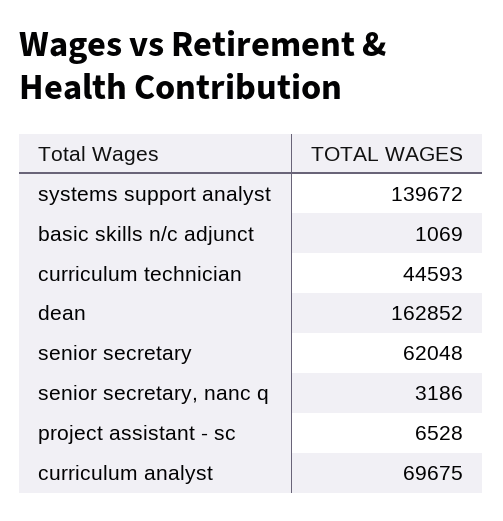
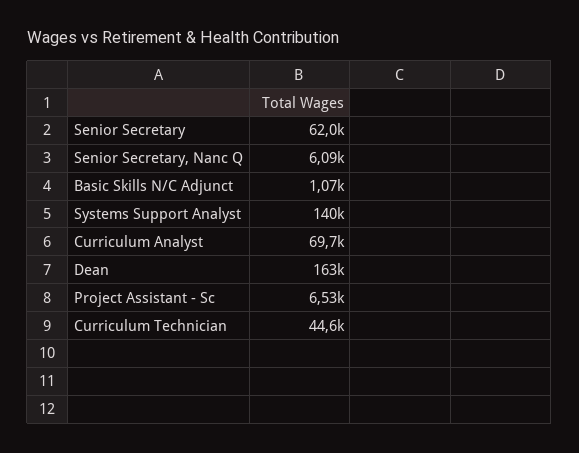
senior secretary, nanc q: 3186 -> 6090

